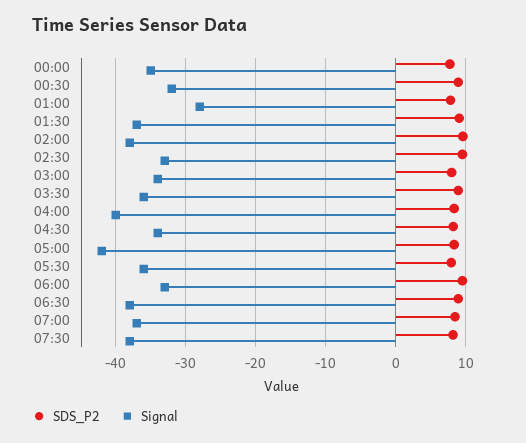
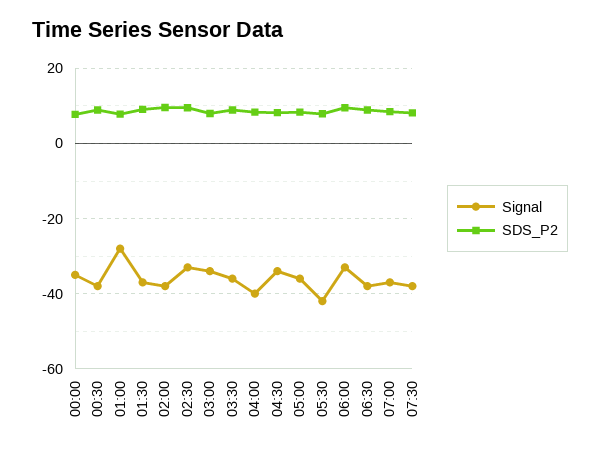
Signal, 00:30: -32 -> -38
Signal, 05:00: -42 -> -36
Signal, 05:30: -36 -> -42

